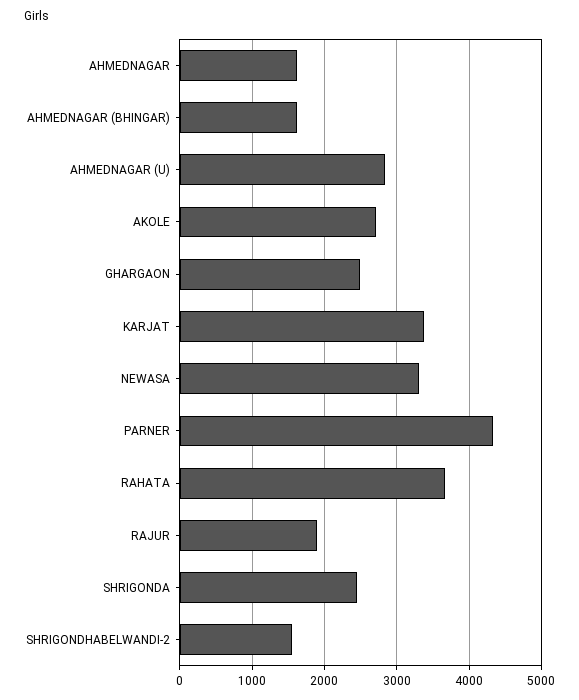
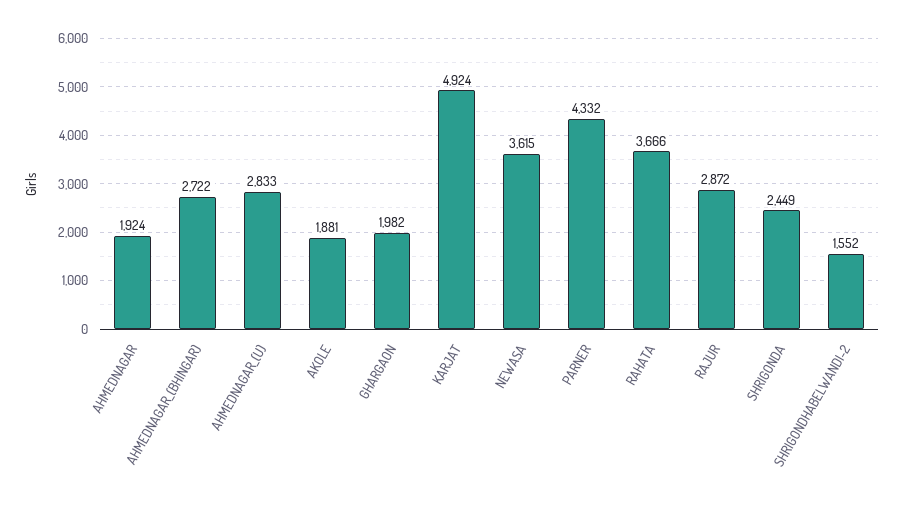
AHMEDNAGAR: 1600 -> 1924
AHMEDNAGAR (BHINGAR): 1600 -> 2722
AKOLE: 2700 -> 1881
GHARGAON: 2500 -> 1982
KARJAT: 3400 -> 4924
NEWASA: 3300 -> 3615
RAJUR: 1900 -> 2872

